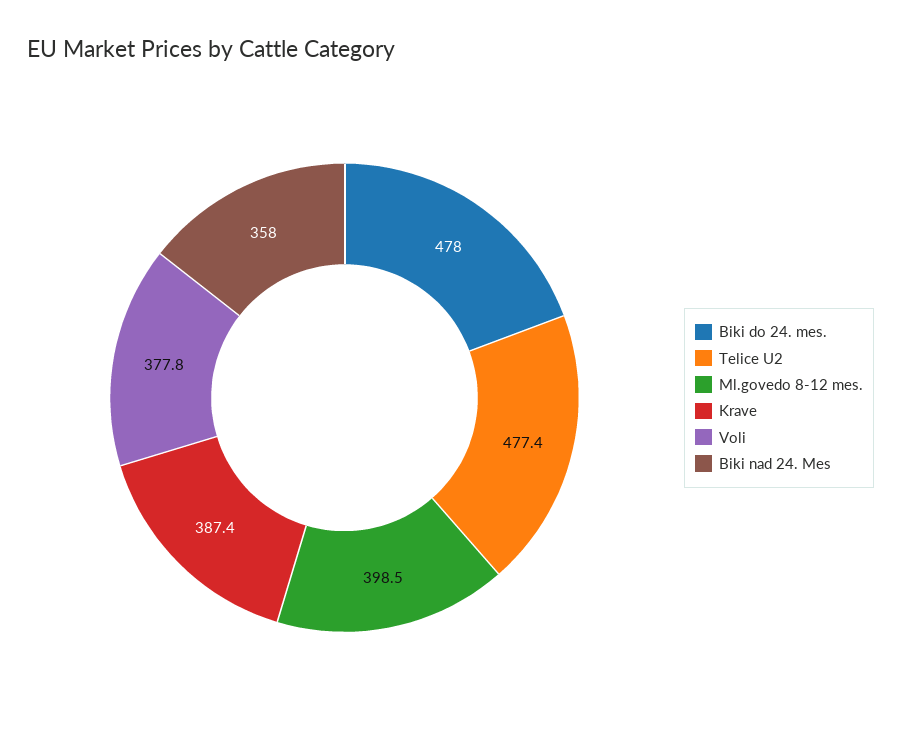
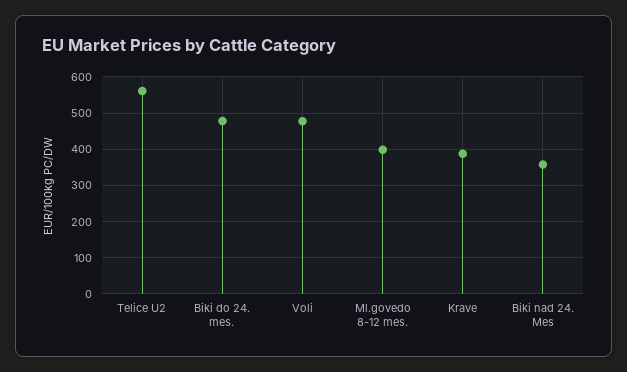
Telice U2: 477.4 -> 560
Voli: 377.8 -> 480

